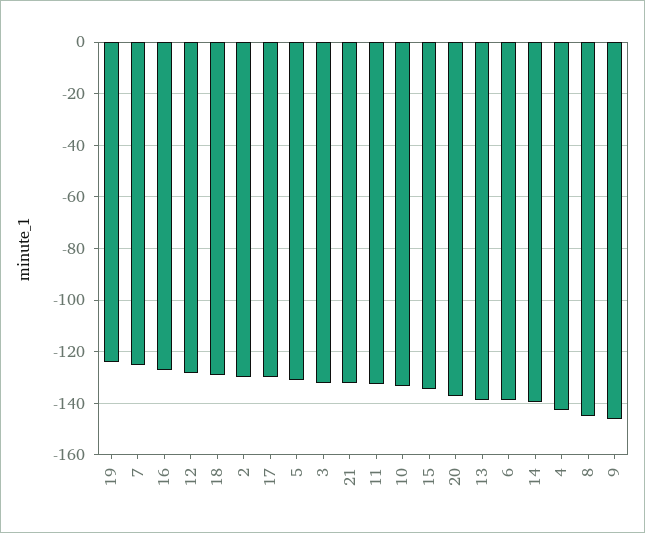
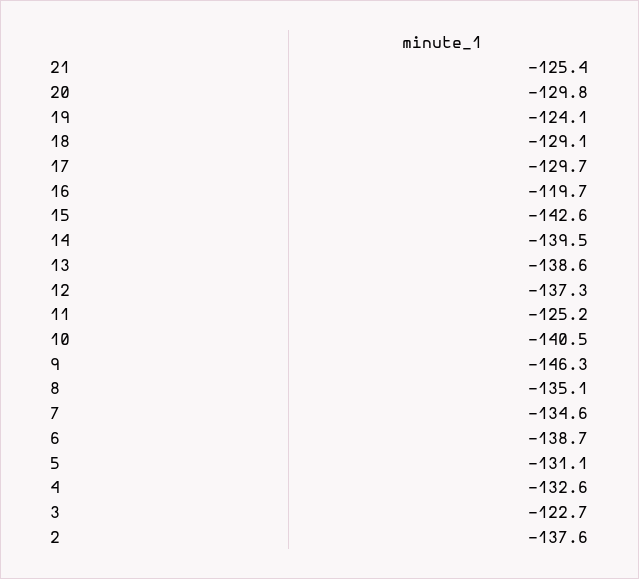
7: -125 -> -134.6
16: -127.5 -> -119.7
12: -127.5 -> -137.3
2: -130 -> -137.6
3: -132.5 -> -122.7
21: -132.5 -> -125.4
11: -132.5 -> -125.2
10: -132.5 -> -140.5
15: -135 -> -142.6
20: -137.5 -> -129.8
4: -142.5 -> -132.6
8: -145 -> -135.1

